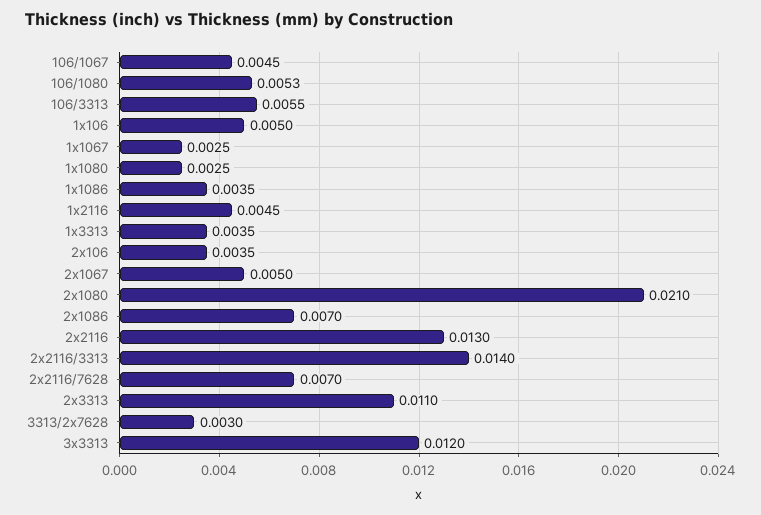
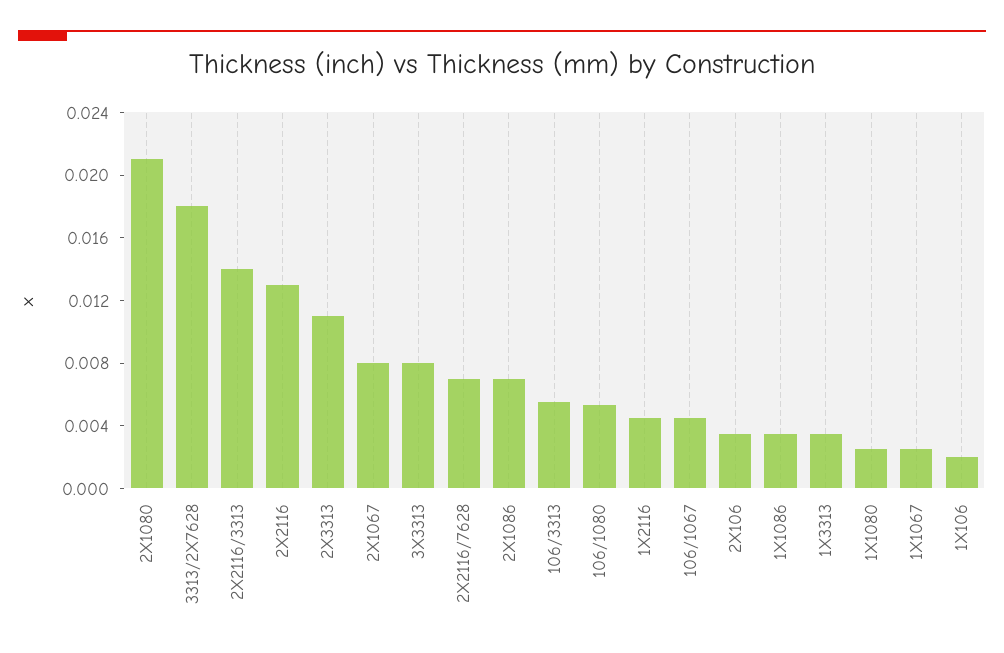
1x106: 0.005 -> 0.002
2x1067: 0.005 -> 0.008
3313/2x7628: 0.003 -> 0.018
3x3313: 0.012 -> 0.008

